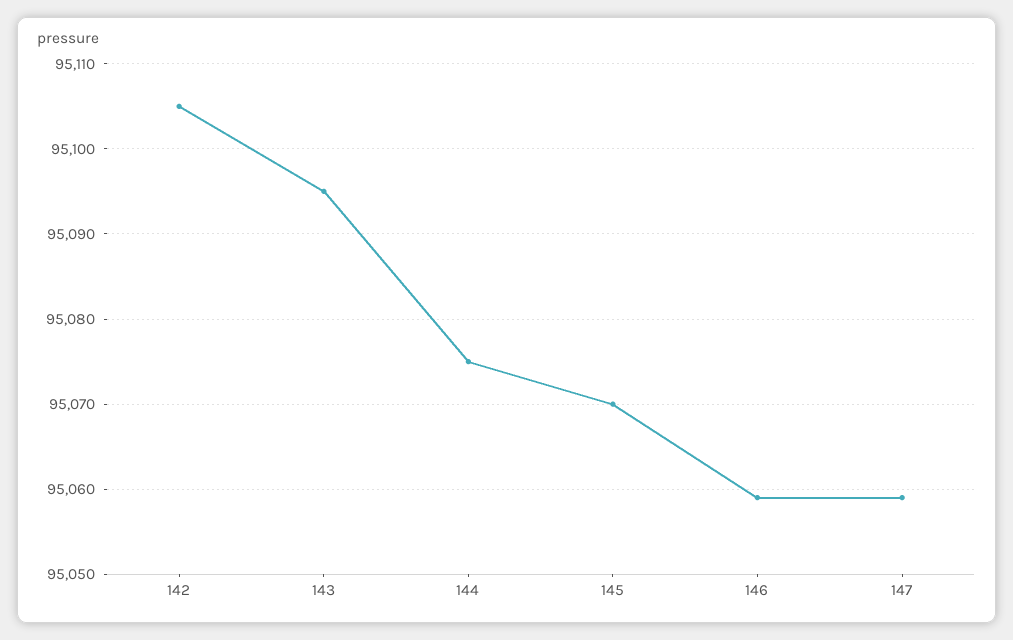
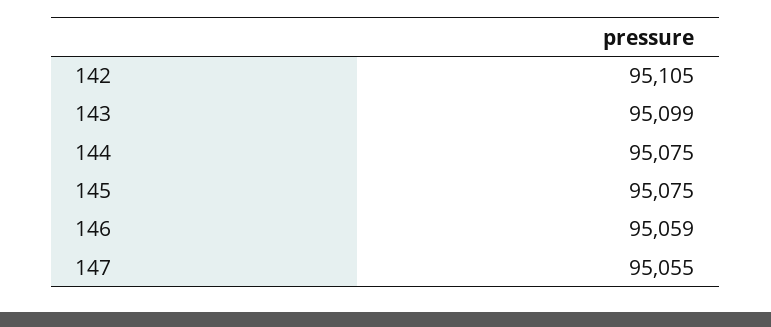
143: 95095 -> 95099
145: 95070 -> 95075
147: 95059 -> 95055

